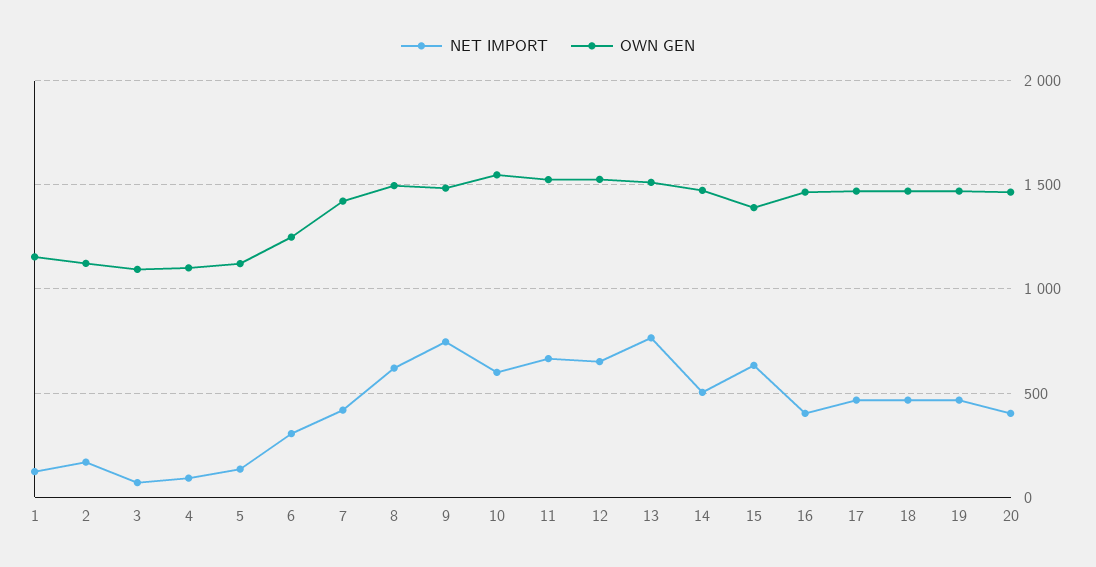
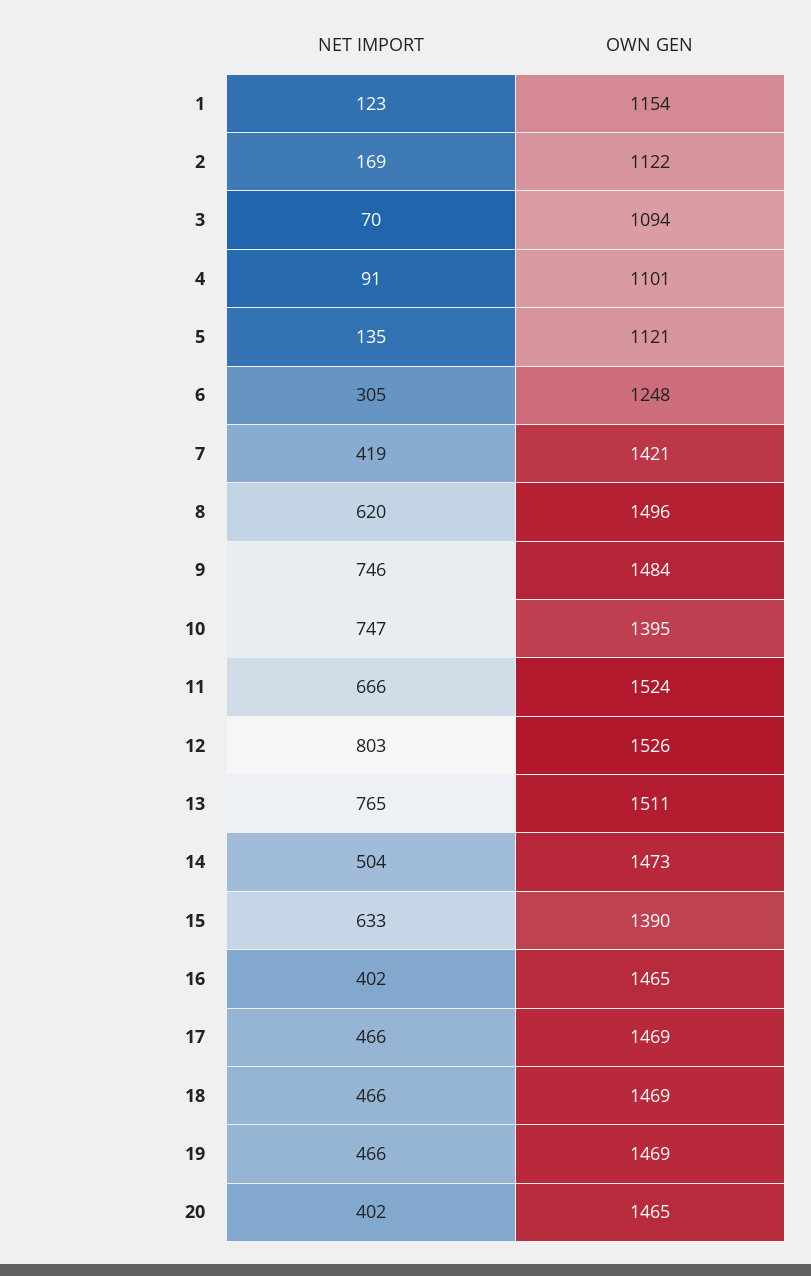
NET IMPORT, 10: 600 -> 747
OWN GEN, 10: 1550 -> 1395
NET IMPORT, 12: 650 -> 803

